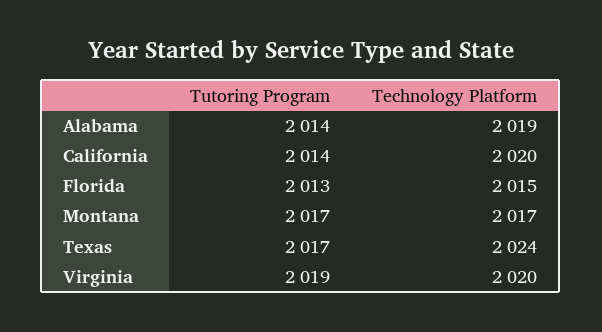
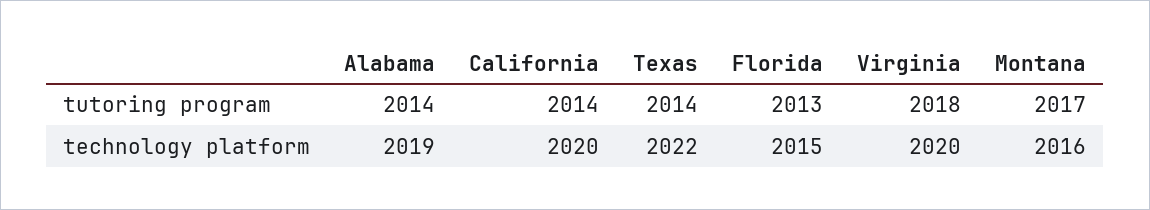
Technology Platform, Montana: 2017 -> 2016
Tutoring Program, Texas: 2017 -> 2014
Technology Platform, Texas: 2024 -> 2022
Tutoring Program, Virginia: 2019 -> 2018

